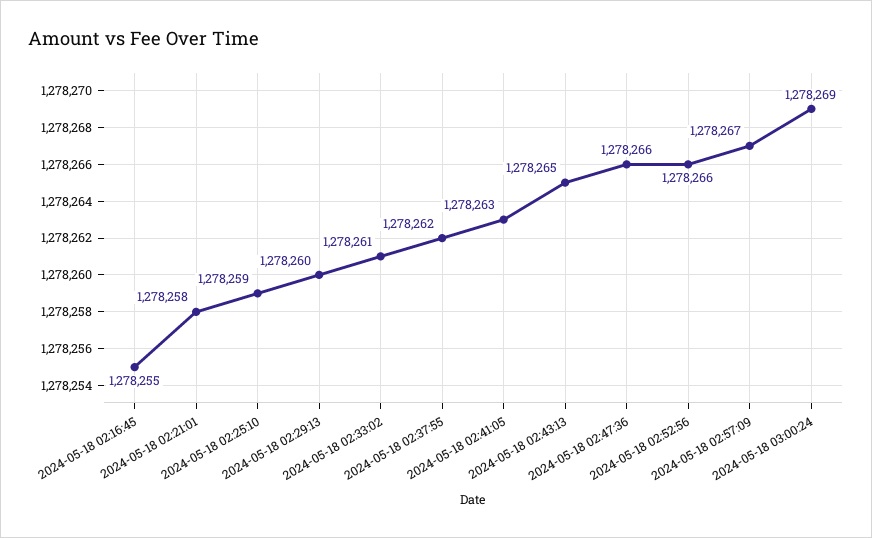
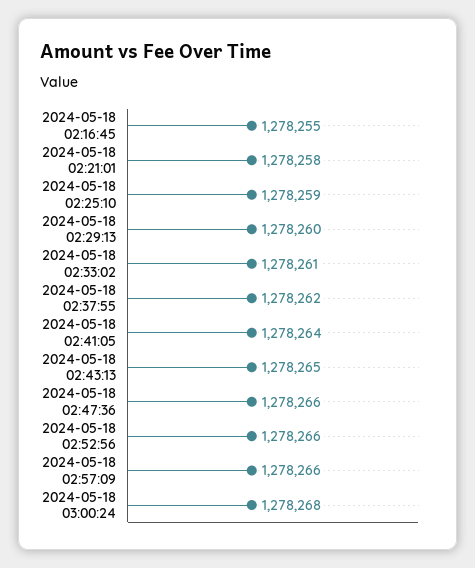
2024-05-18 02:41:05: 1278263 -> 1278264
2024-05-18 02:57:09: 1278267 -> 1278266
2024-05-18 03:00:24: 1278269 -> 1278268

